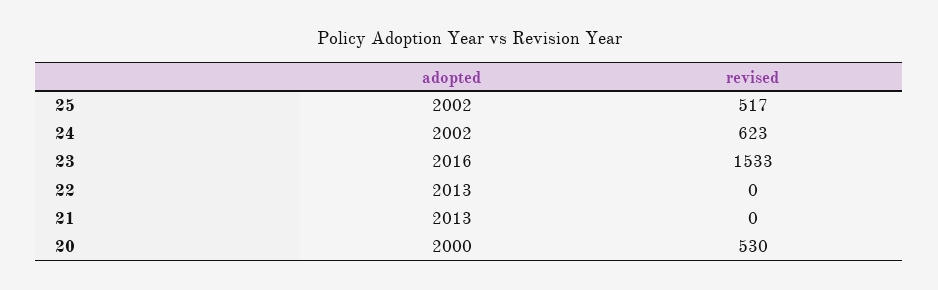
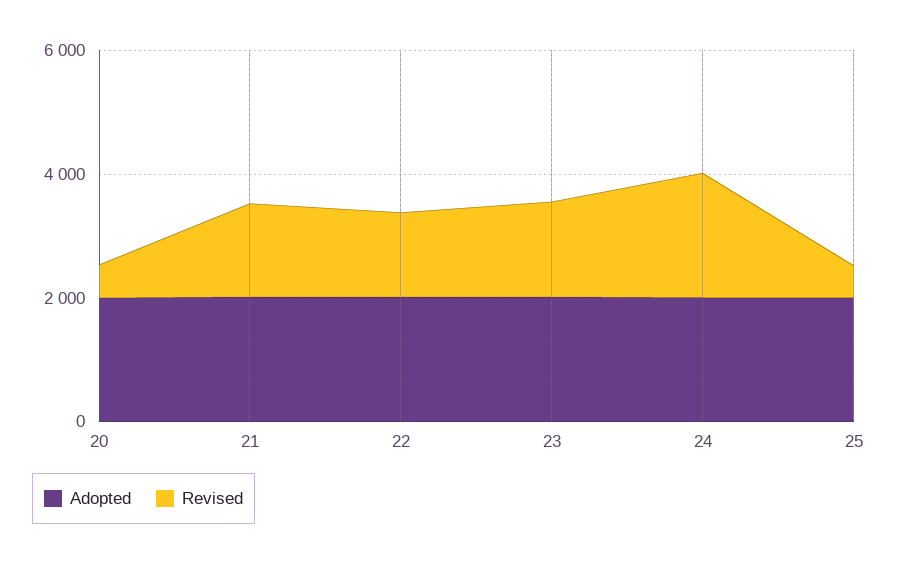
revised, 24: 623 -> 2000
revised, 22: 0 -> 1500
revised, 21: 0 -> 1500

